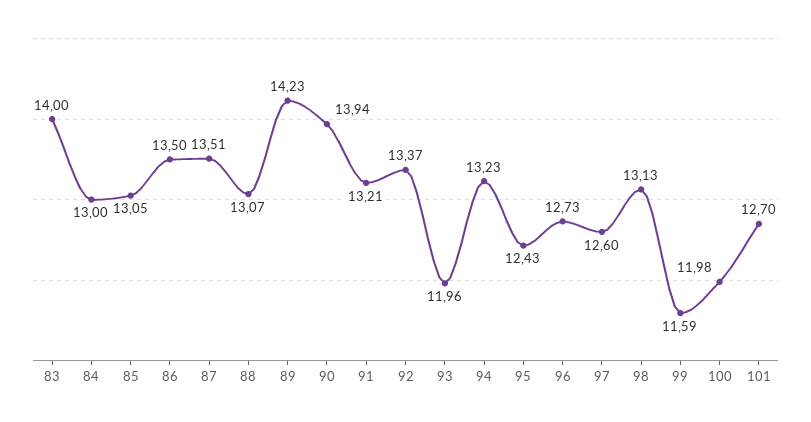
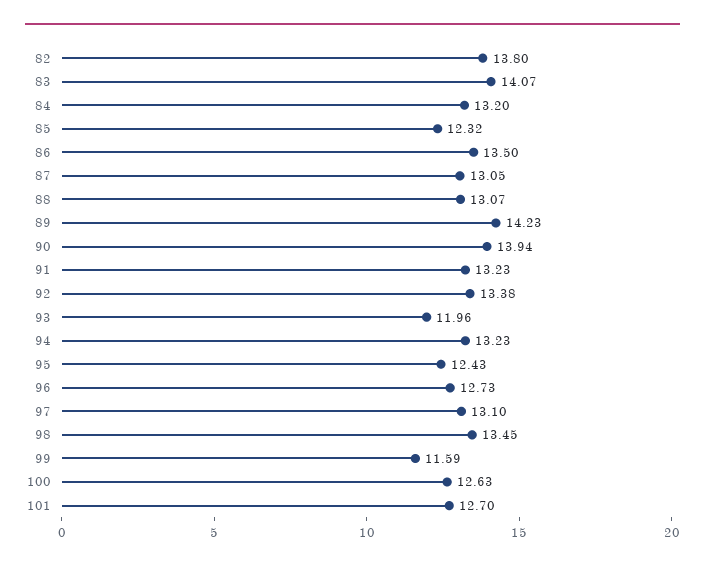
83: 14 -> 14.07
84: 13 -> 13.2
85: 13.05 -> 12.32
87: 13.51 -> 13.05
91: 13.21 -> 13.23
92: 13.37 -> 13.38
97: 12.6 -> 13.1
98: 13.13 -> 13.45
100: 11.98 -> 12.63
82: none -> 13.8

